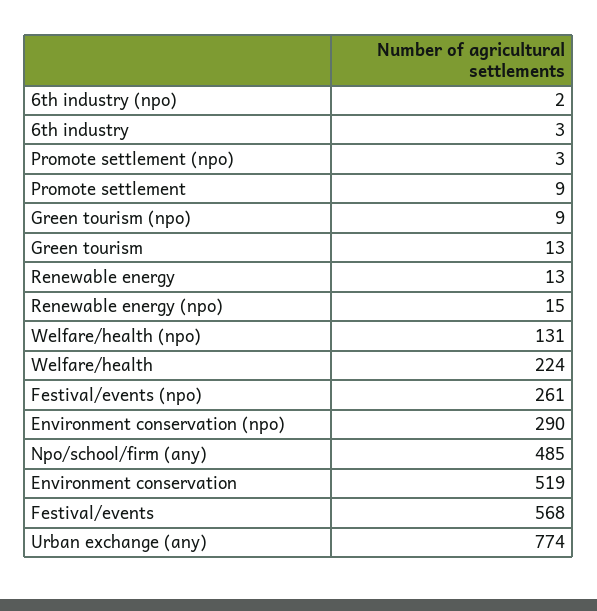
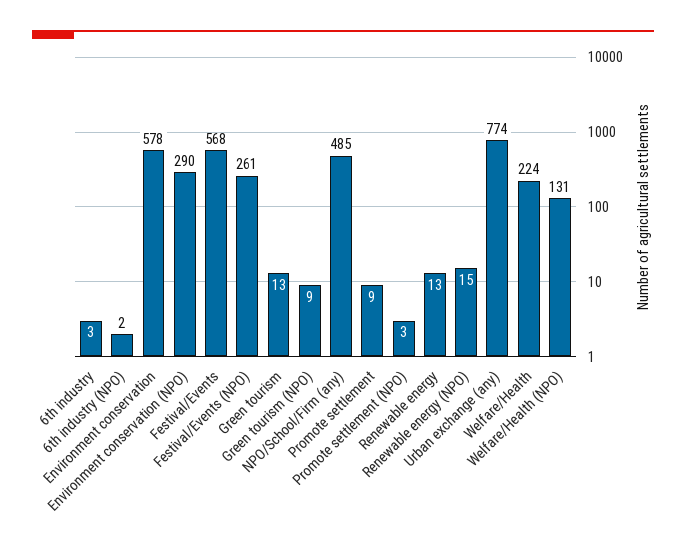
Environment conservation: 519 -> 578

